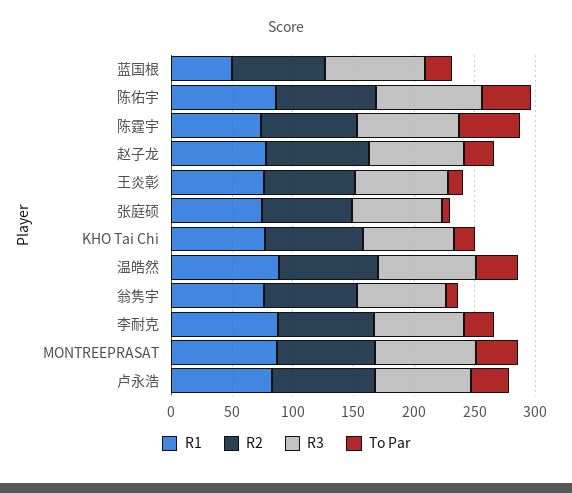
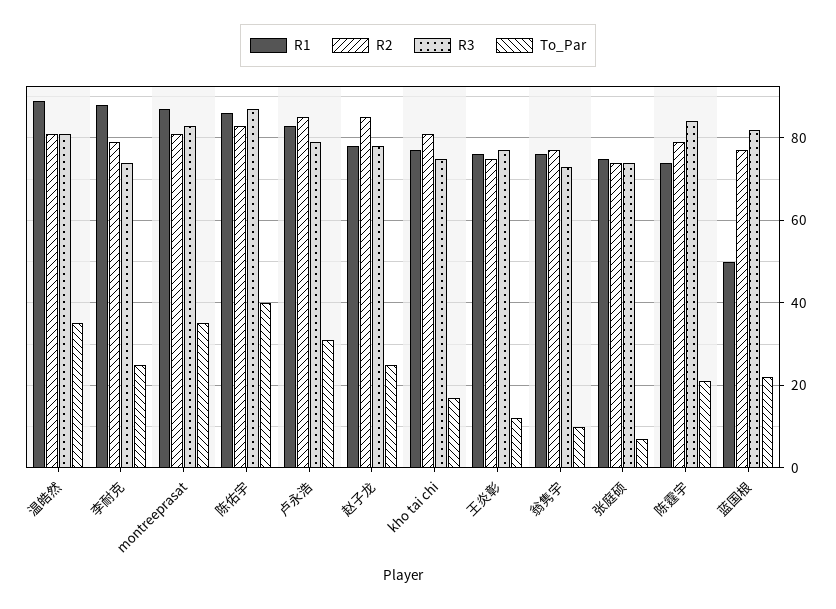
To Par, 陈霆宇: 50 -> 20

